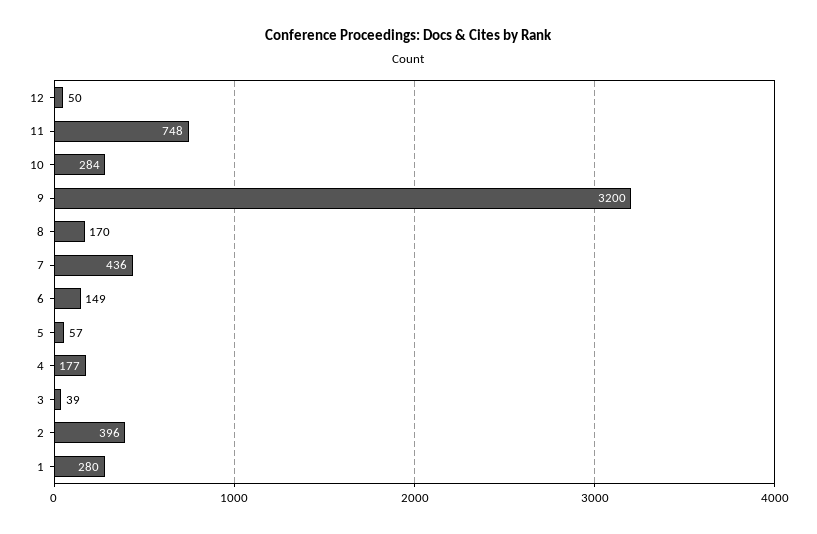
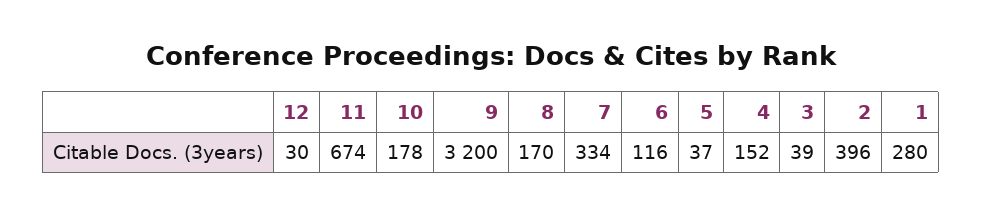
12: 50 -> 30
11: 748 -> 674
10: 284 -> 178
7: 436 -> 334
6: 149 -> 116
5: 57 -> 37
4: 177 -> 152

